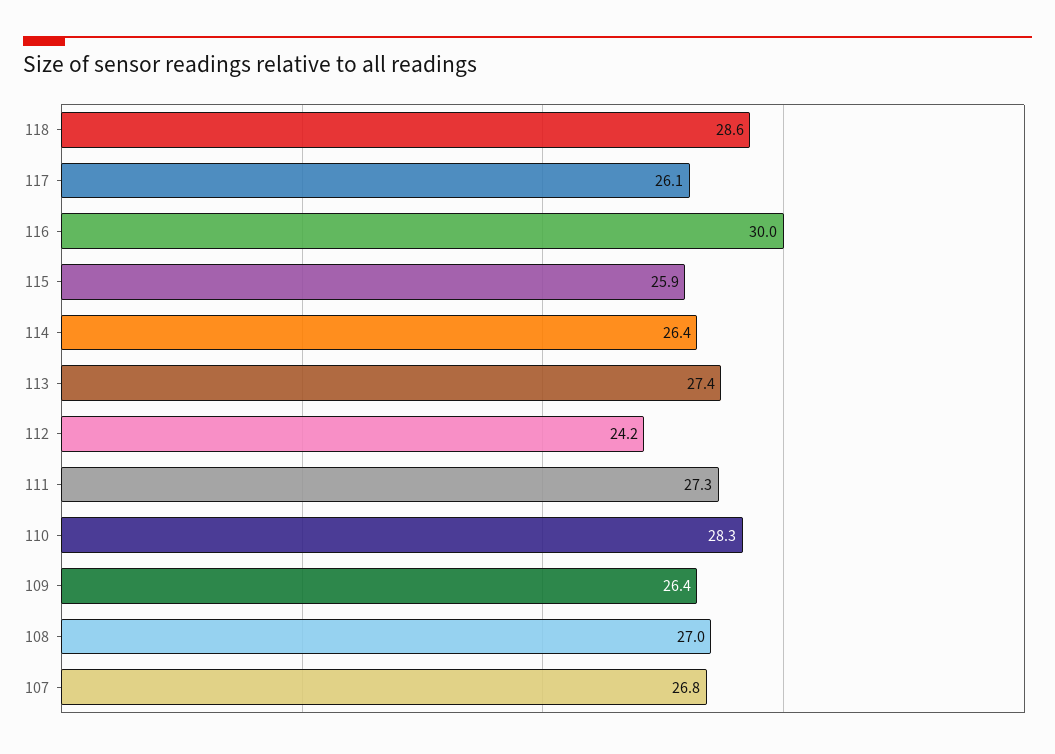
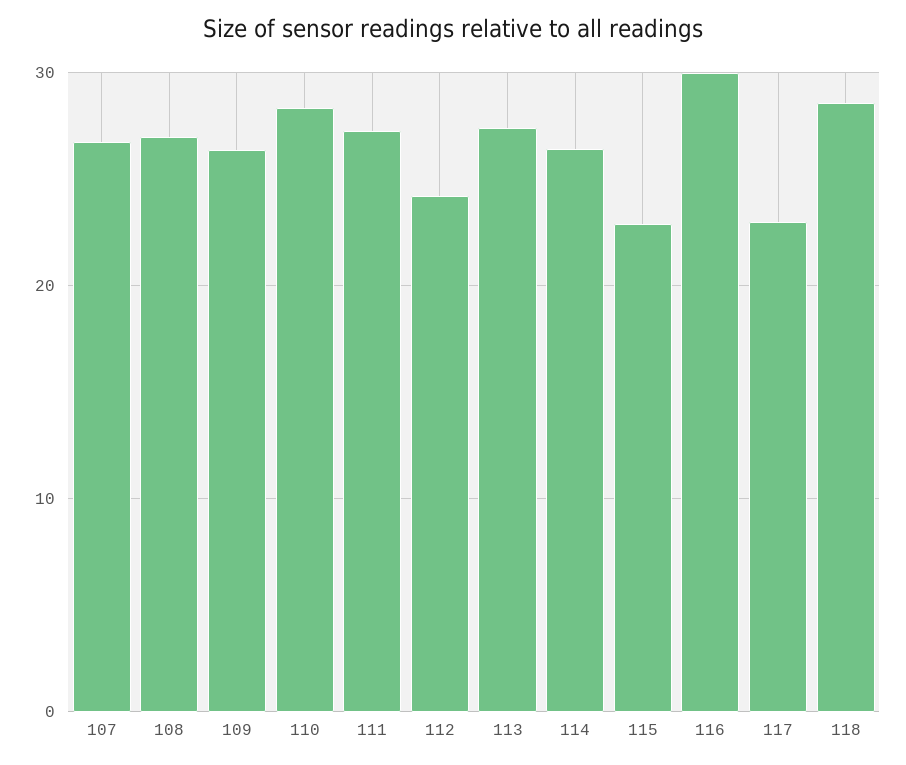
117: 26.1 -> 23
115: 25.9 -> 23

